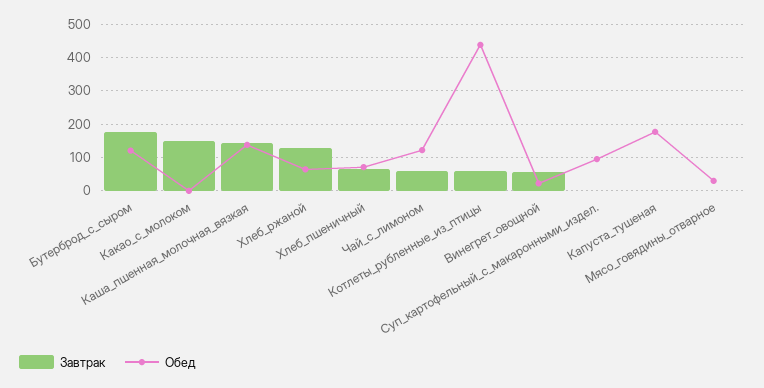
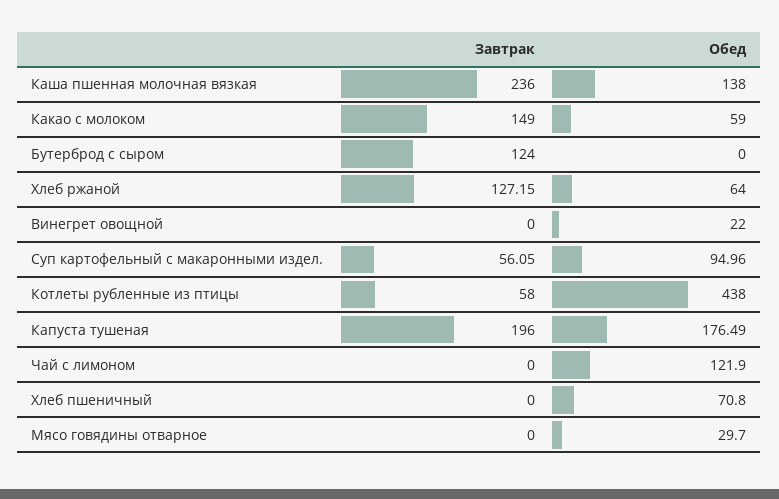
Завтрак, Бутерброд_с_сыром: 180 -> 124
Обед, Бутерброд_с_сыром: 120 -> 0
Обед, Какао_с_молоком: 0 -> 59
Завтрак, Каша_пшенная_молочная_вязкая: 140 -> 236
Завтрак, Хлеб_пшеничный: 60 -> 0
Завтрак, Чай_с_лимоном: 60 -> 0
Завтрак, Винегрет_овощной: 60 -> 0
Завтрак, Суп_картофельный_с_макаронными_издел.: 0 -> 56.05
Завтрак, Капуста_тушеная: 0 -> 196

